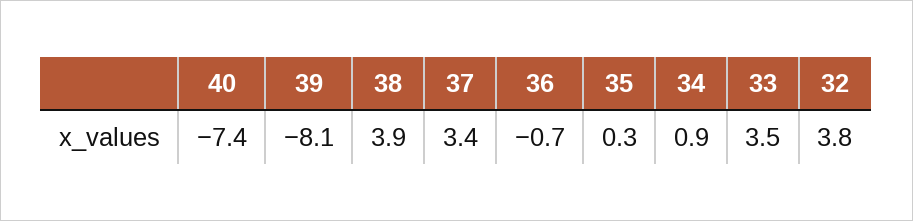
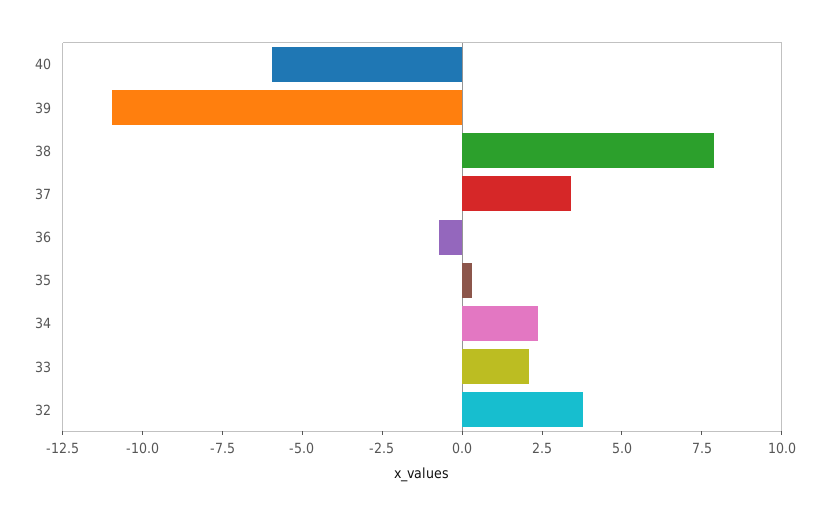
40: -7.4 -> -6
39: -8.1 -> -11
38: 3.9 -> 8
34: 0.9 -> 2.5
33: 3.5 -> 2

